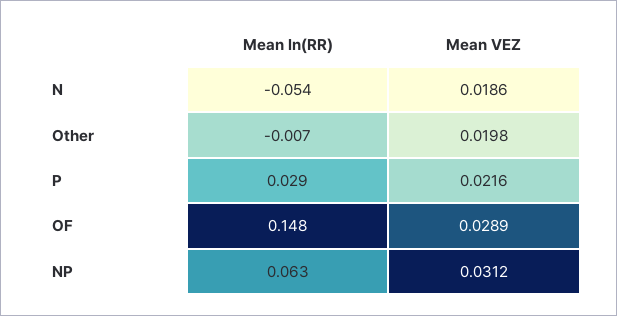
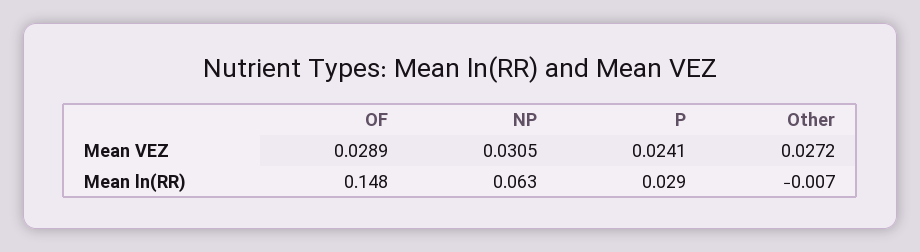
Mean ln(RR), N: -0.054 -> none
Mean VEZ, N: 0.0186 -> none
Mean VEZ, Other: 0.0198 -> 0.0272
Mean VEZ, P: 0.0216 -> 0.0241
Mean VEZ, NP: 0.0312 -> 0.0305

